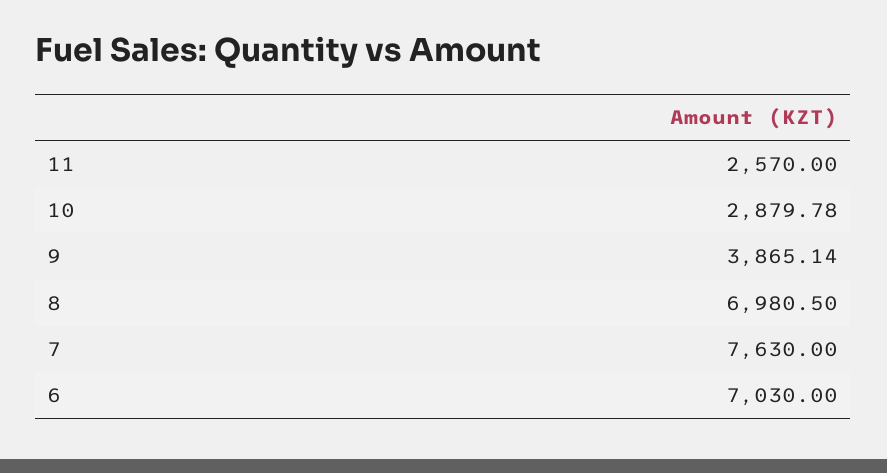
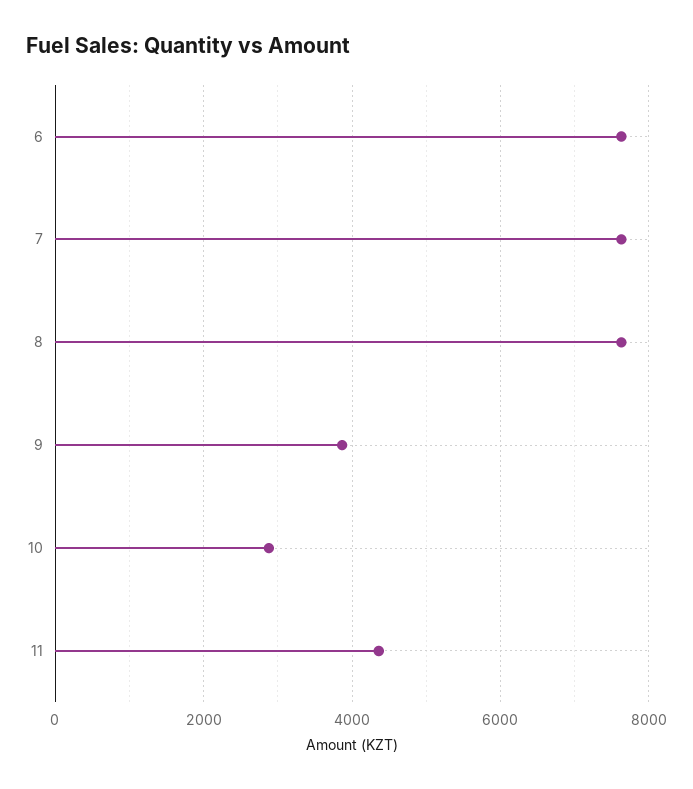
11: 2570 -> 4400
8: 6980.5 -> 7600
6: 7030 -> 7600

